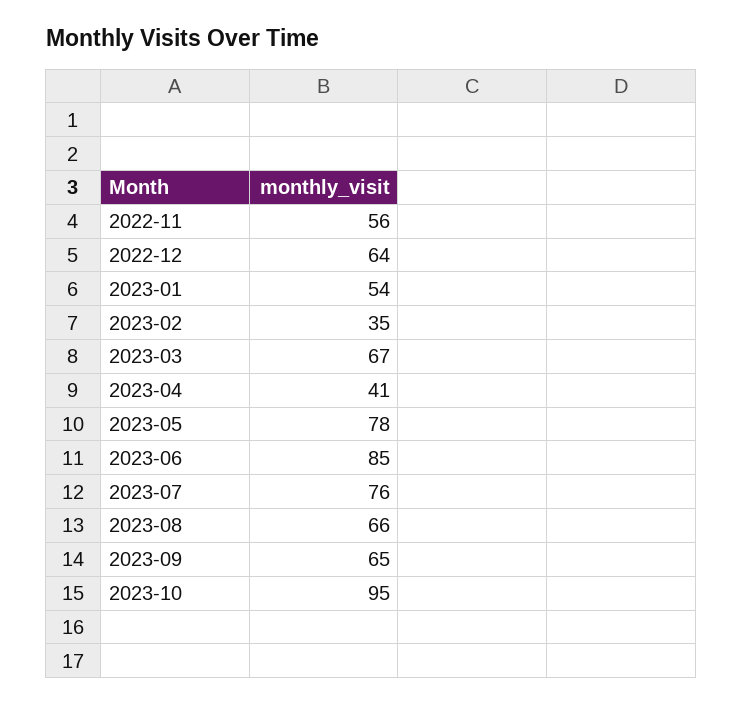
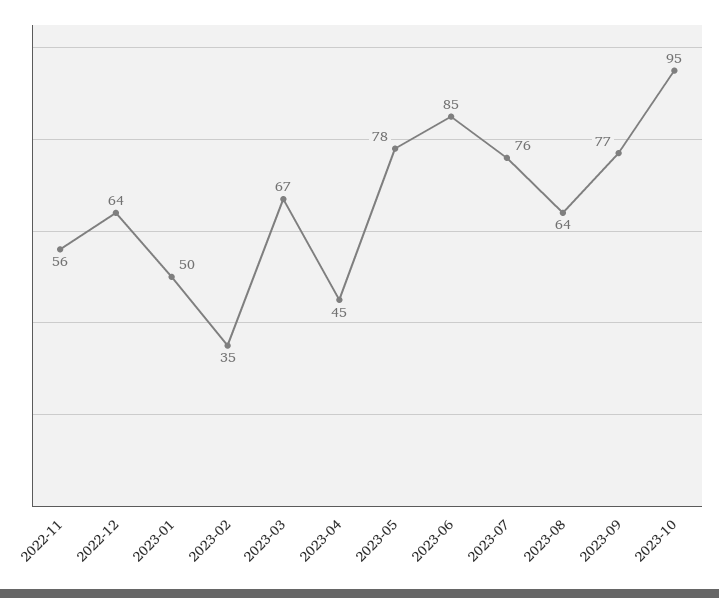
2023-01: 54 -> 50
2023-04: 41 -> 45
2023-08: 66 -> 64
2023-09: 65 -> 77

